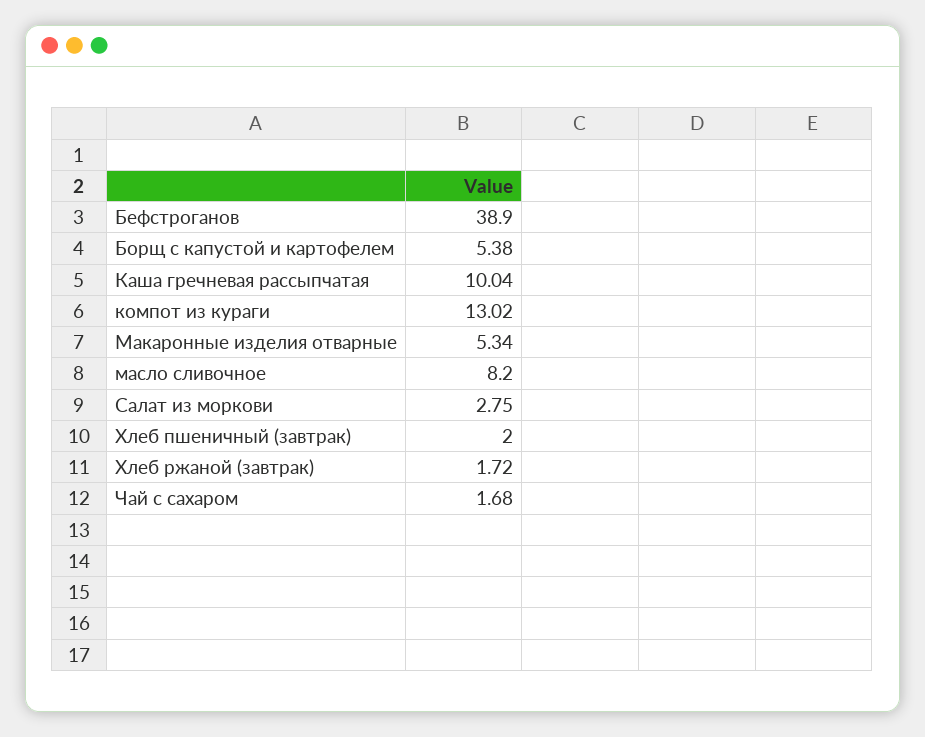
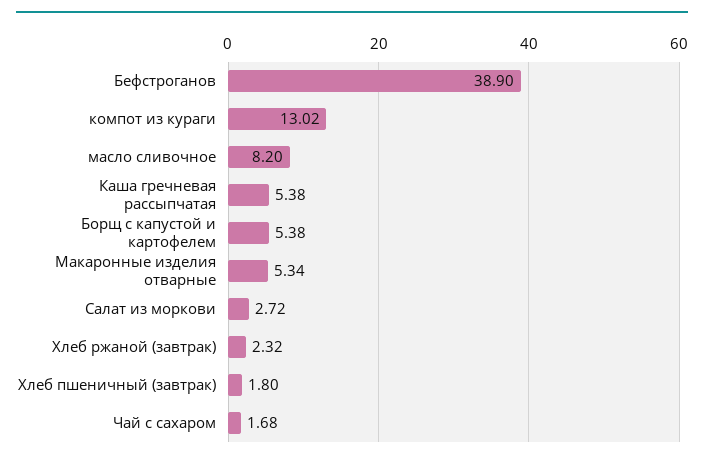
Каша гречневая рассыпчатая: 10.04 -> 5.38
Салат из моркови: 2.75 -> 2.72
Хлеб пшеничный (завтрак): 2 -> 1.8
Хлеб ржаной (завтрак): 1.72 -> 2.32

